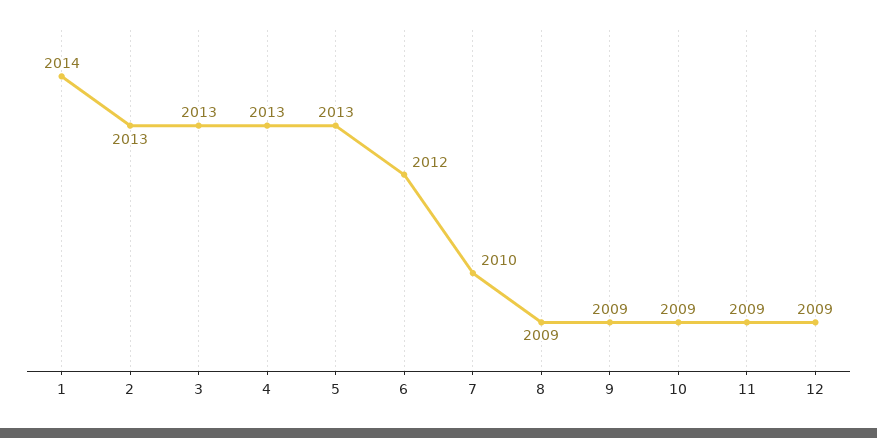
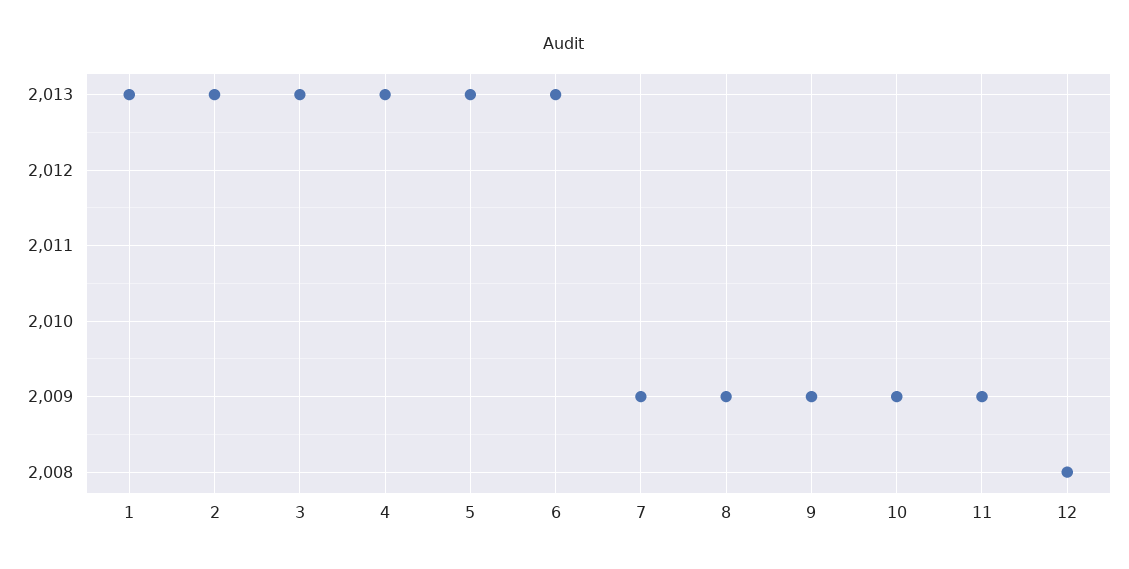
1: 2014 -> 2013
6: 2012 -> 2013
7: 2010 -> 2009
12: 2009 -> 2008

